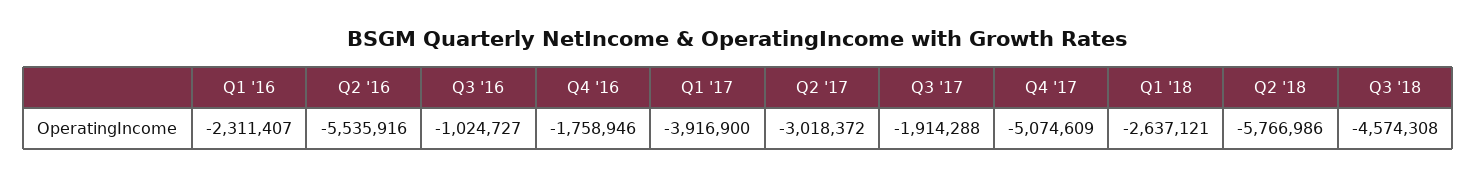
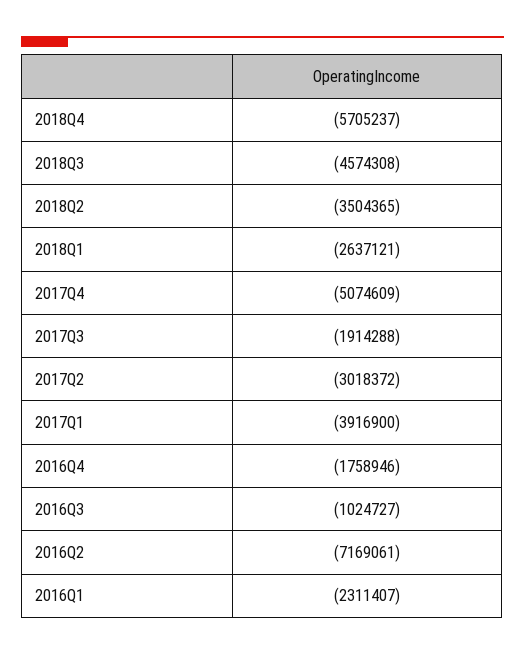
Q2 '16: -5535916 -> -7169061
Q2 '18: -5766986 -> -3504365
2018Q4: none -> -5705237

